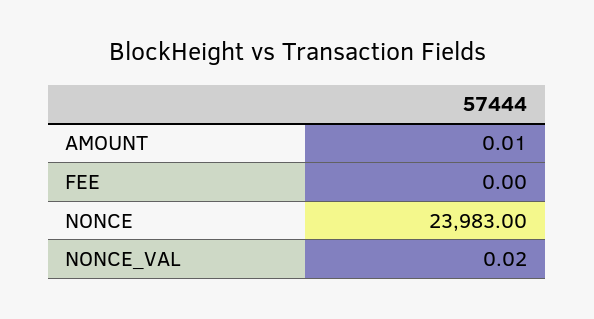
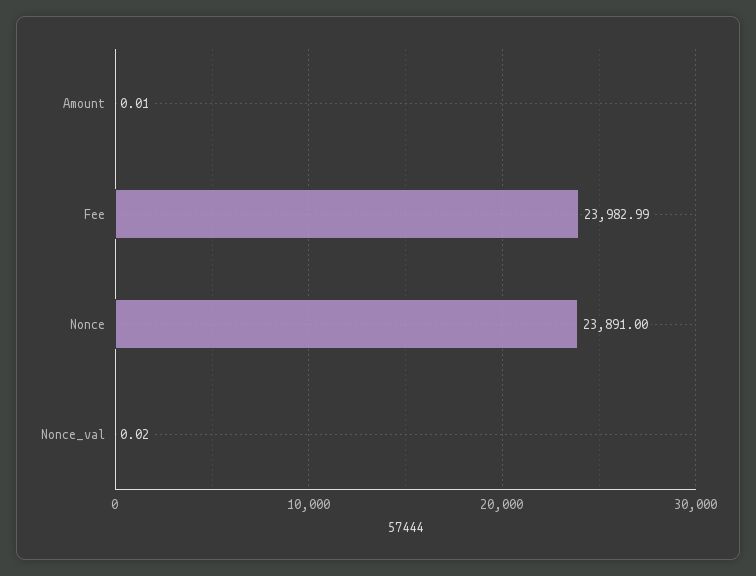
FEE: 0 -> 23982.99
NONCE: 23983 -> 23891

